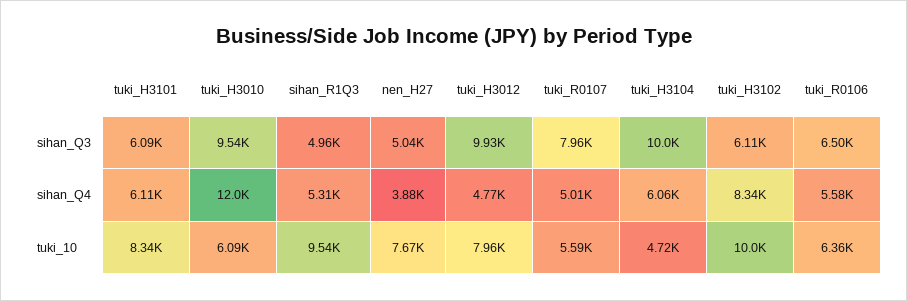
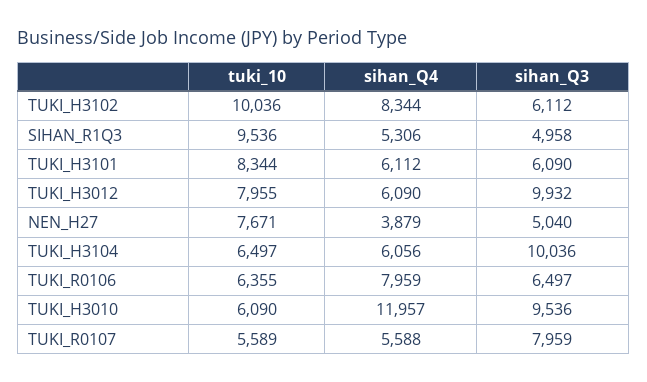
tuki_H3012, sihan_Q4: 4770 -> 6090
tuki_R0107, sihan_Q4: 5010 -> 5588
tuki_R0106, sihan_Q4: 5580 -> 7959
tuki_H3104, tuki_10: 4720 -> 6497

